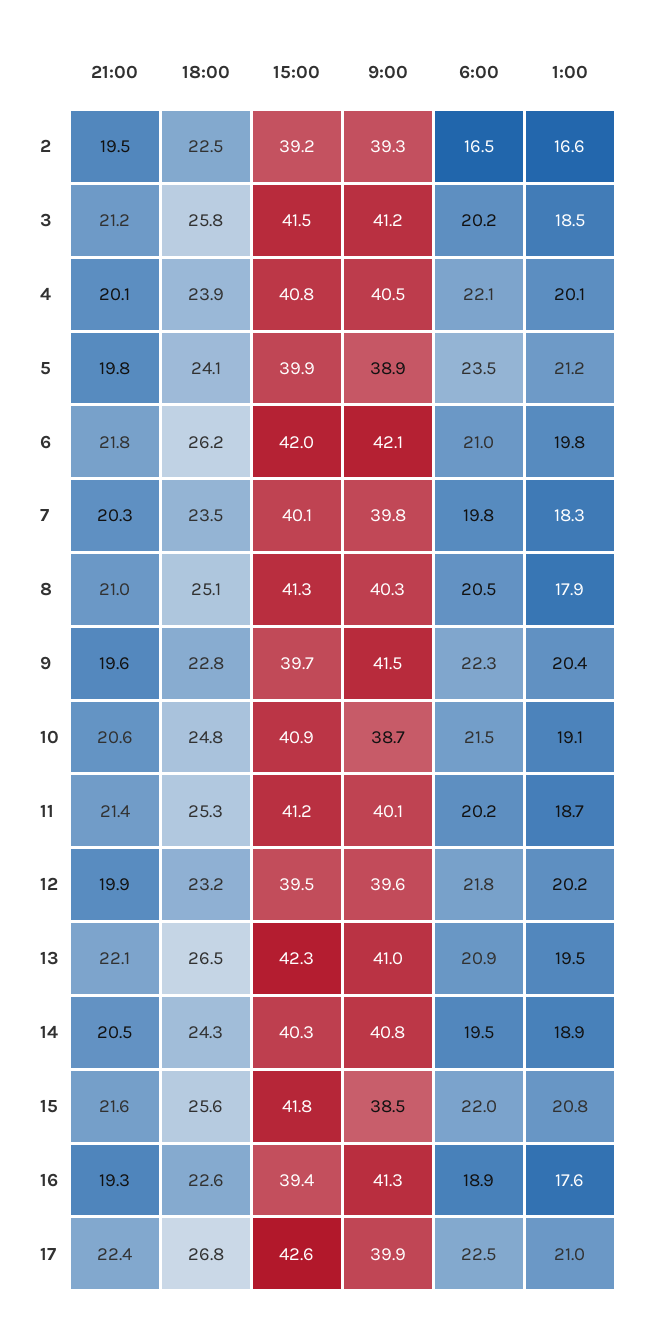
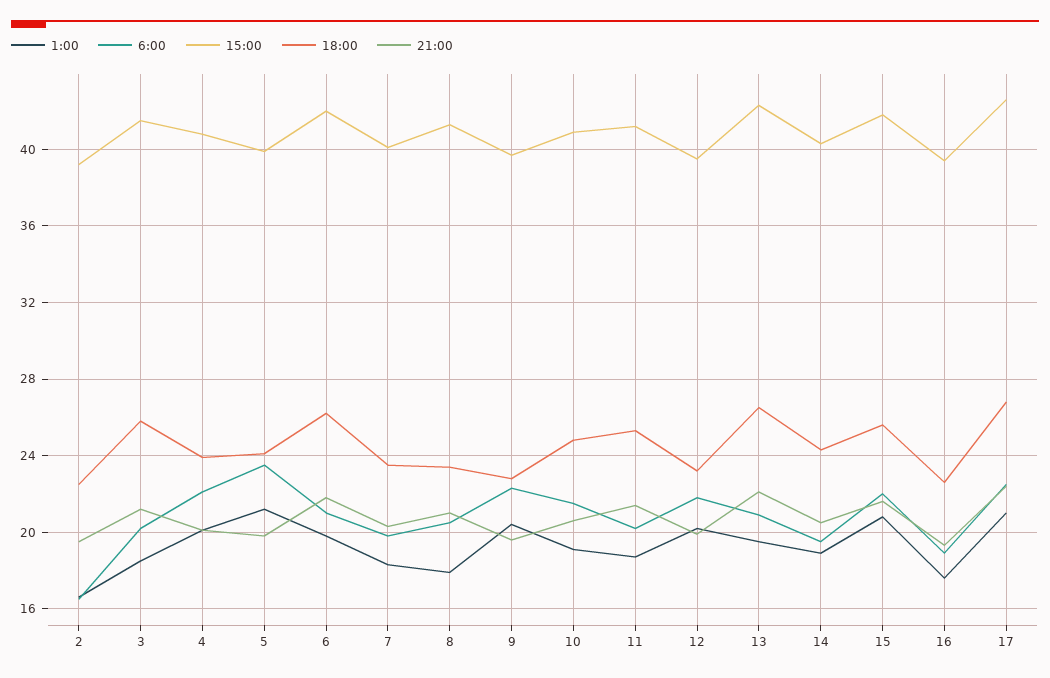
9:00, 2: 39.3 -> none
9:00, 3: 41.2 -> none
9:00, 4: 40.5 -> none
9:00, 5: 38.9 -> none
9:00, 6: 42.1 -> none
9:00, 7: 39.8 -> none
18:00, 8: 25.1 -> 23.5
9:00, 8: 40.3 -> none
9:00, 9: 41.5 -> none
9:00, 10: 38.7 -> none
9:00, 11: 40.1 -> none
9:00, 12: 39.6 -> none
9:00, 13: 41 -> none
9:00, 14: 40.8 -> none
9:00, 15: 38.5 -> none
9:00, 16: 41.3 -> none
9:00, 17: 39.9 -> none

